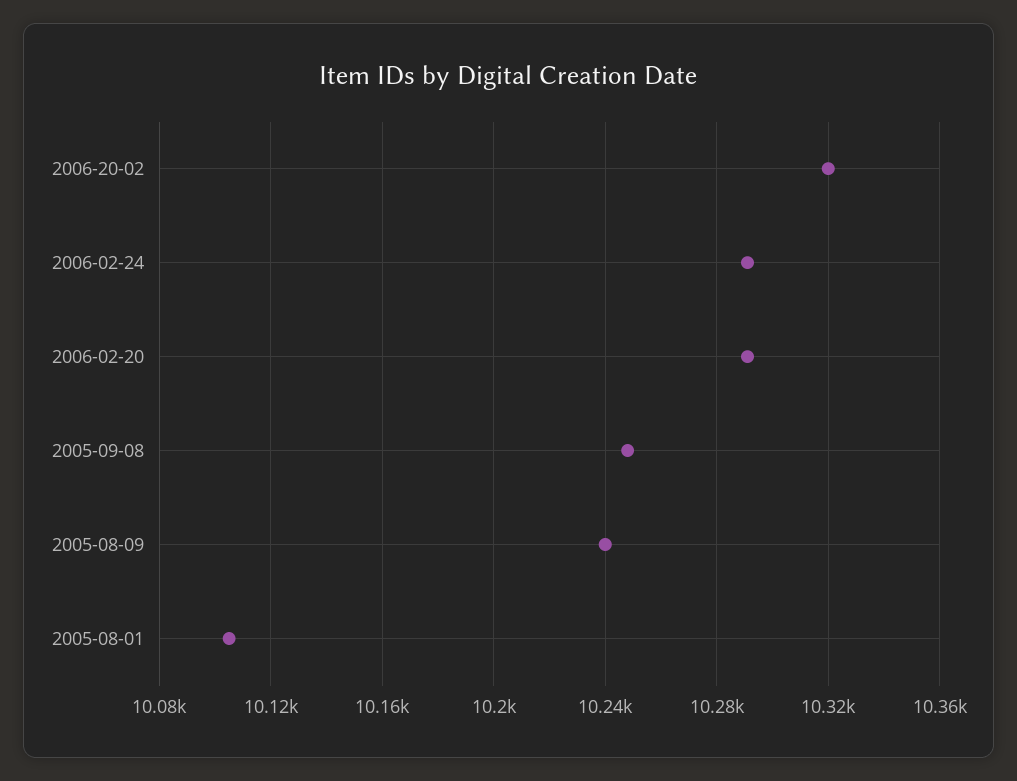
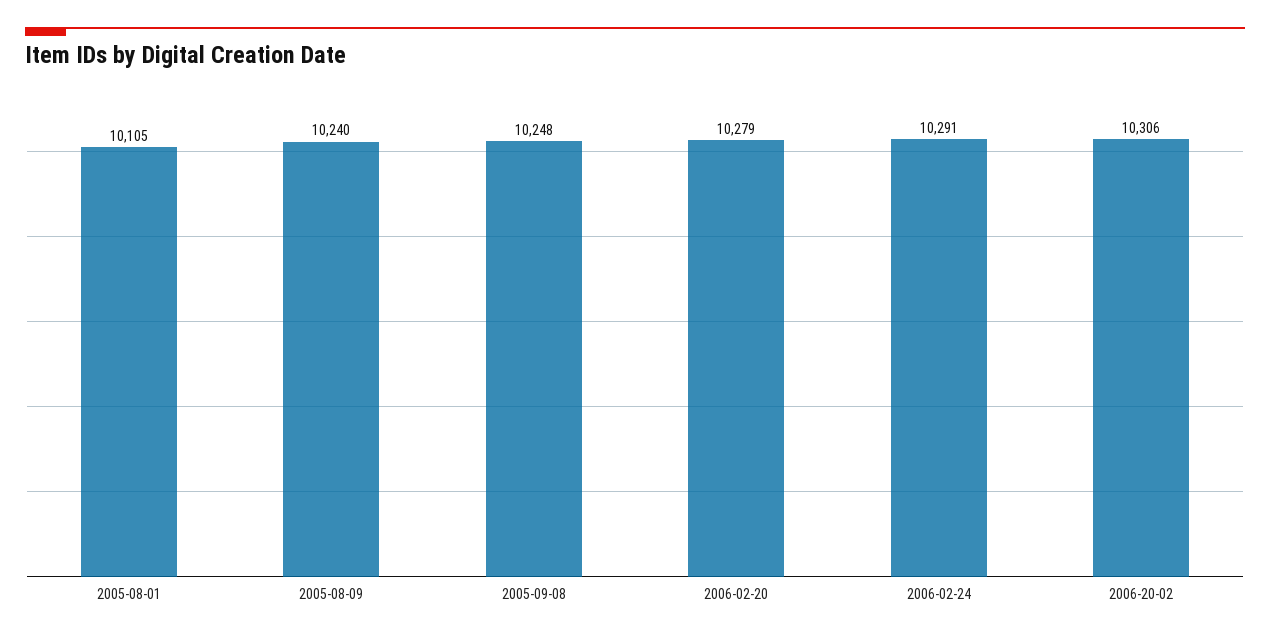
2006-20-02: 10320 -> 10306
2006-02-20: 10290 -> 10279

